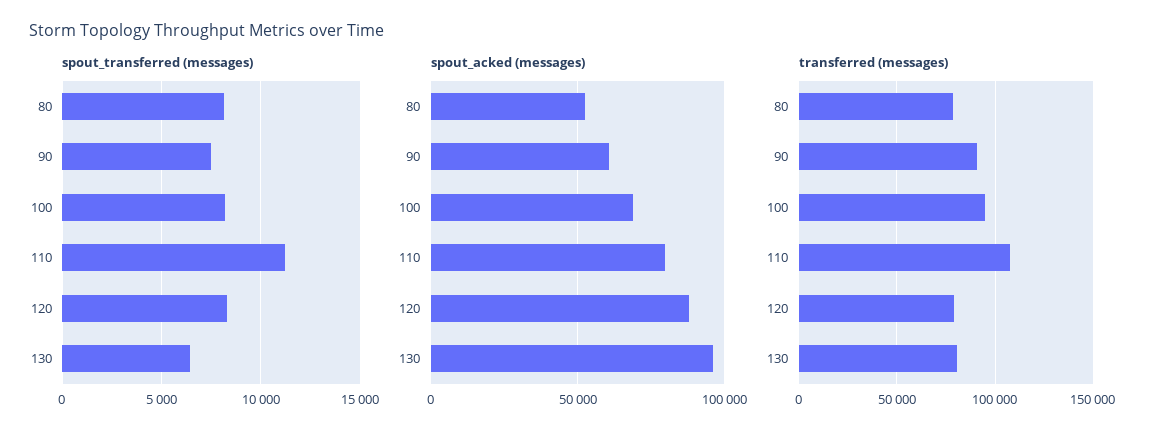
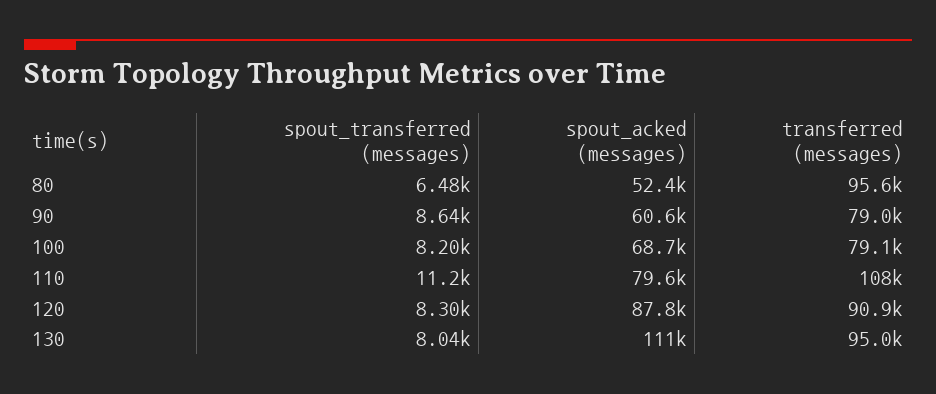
spout_transferred (messages), 80: 8000 -> 6480
spout_transferred (messages), 90: 7500 -> 8640
spout_transferred (messages), 130: 6500 -> 8040
spout_acked (messages), 130: 95000 -> 111000
transferred (messages), 80: 80000 -> 95600
transferred (messages), 90: 90000 -> 79000
transferred (messages), 100: 95000 -> 79100
transferred (messages), 120: 80000 -> 90900
transferred (messages), 130: 80000 -> 95000

